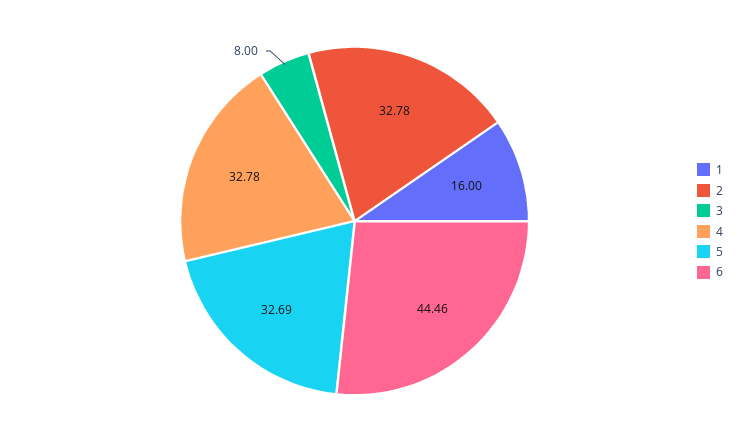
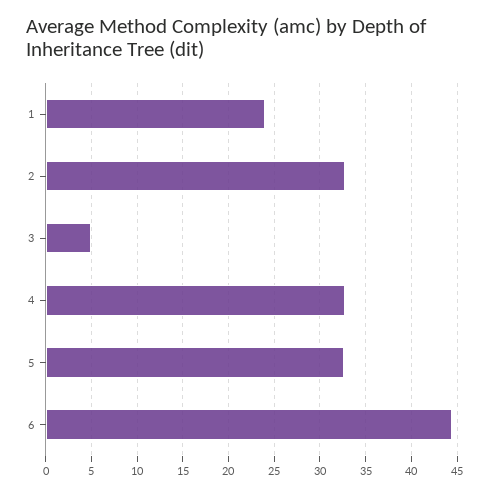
1: 16 -> 24
3: 8 -> 5

